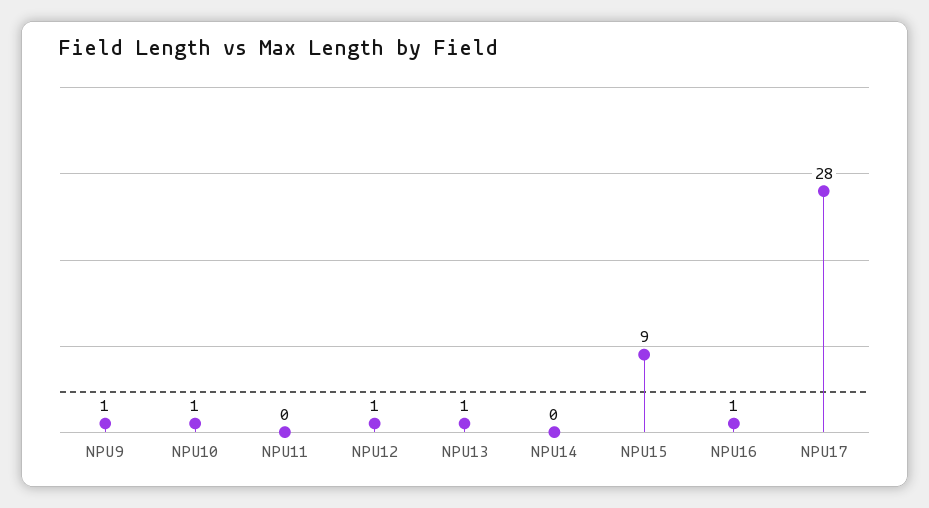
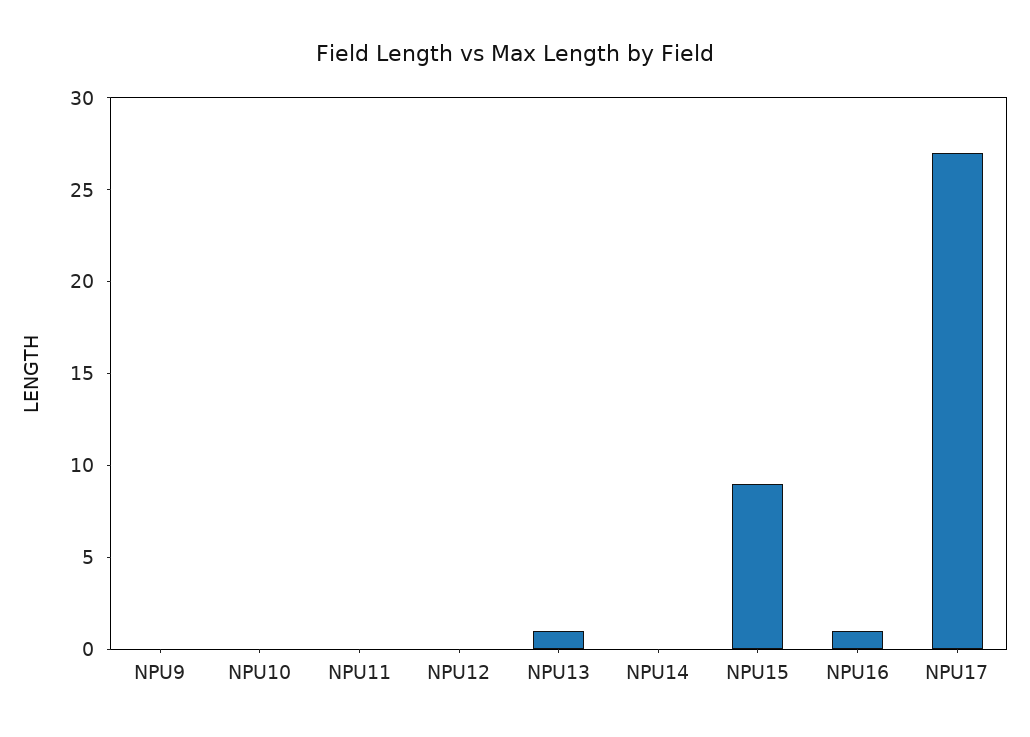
NPU9: 1 -> 0
NPU10: 1 -> 0
NPU12: 1 -> 0
NPU17: 28 -> 27

